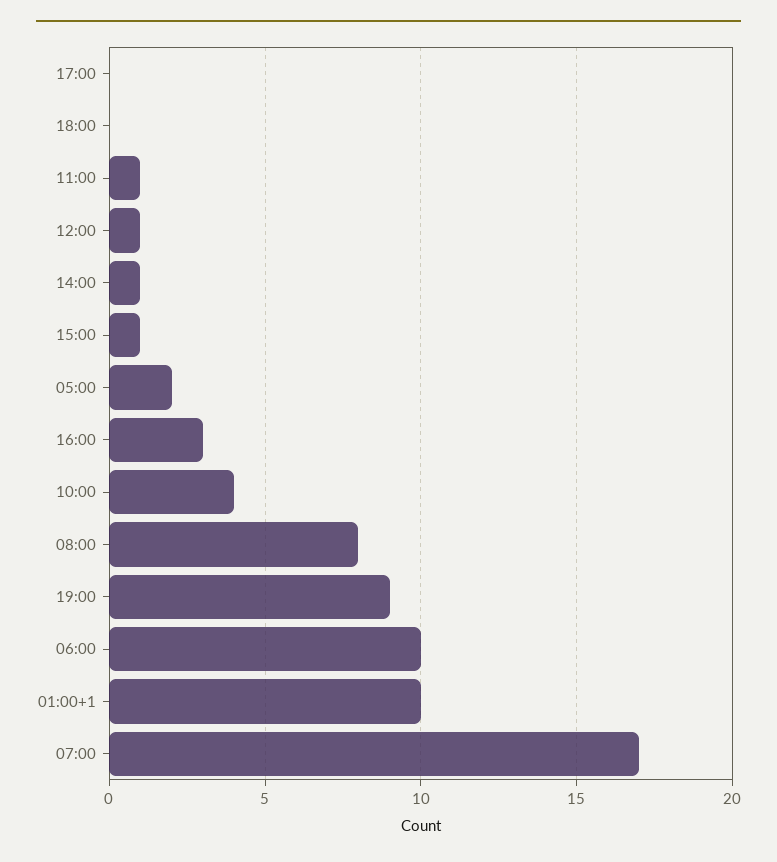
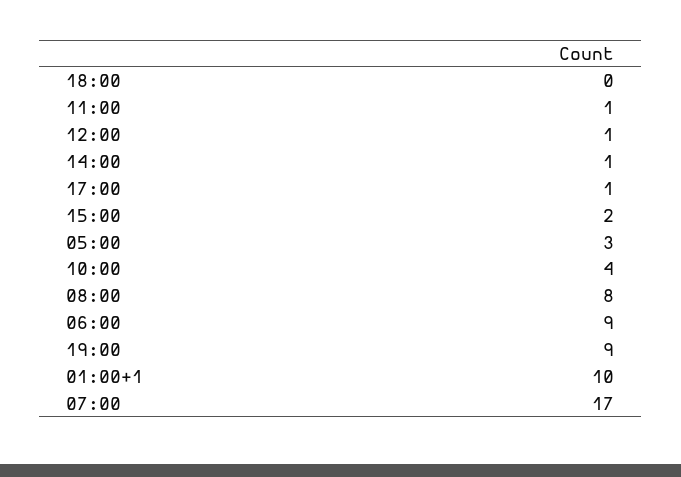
17:00: 0 -> 1
15:00: 1 -> 2
05:00: 2 -> 3
16:00: 3 -> none
06:00: 10 -> 9

